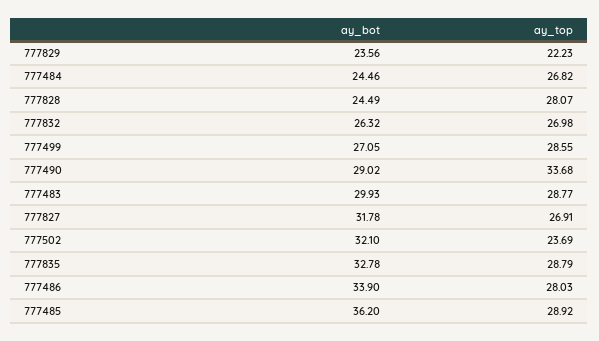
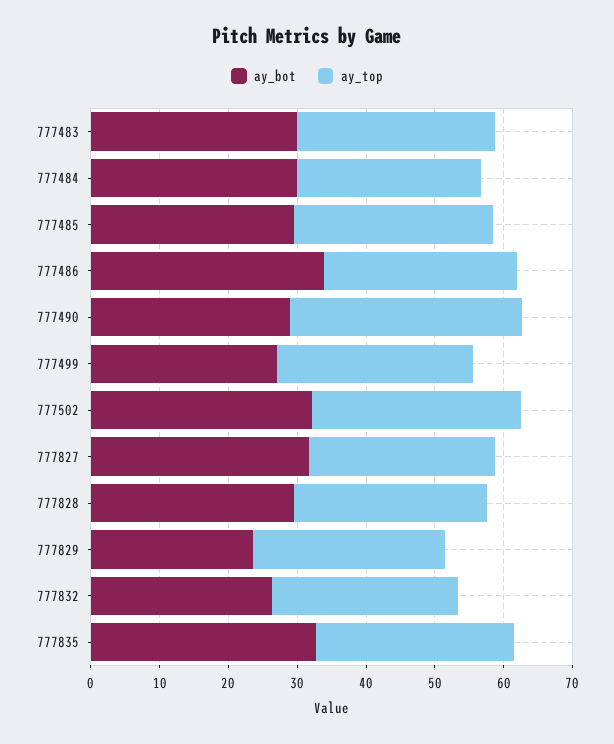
ay_top, 777829: 22.23 -> 28
ay_bot, 777484: 24.46 -> 30
ay_bot, 777828: 24.49 -> 30
ay_top, 777502: 23.69 -> 30
ay_bot, 777485: 36.2 -> 30

